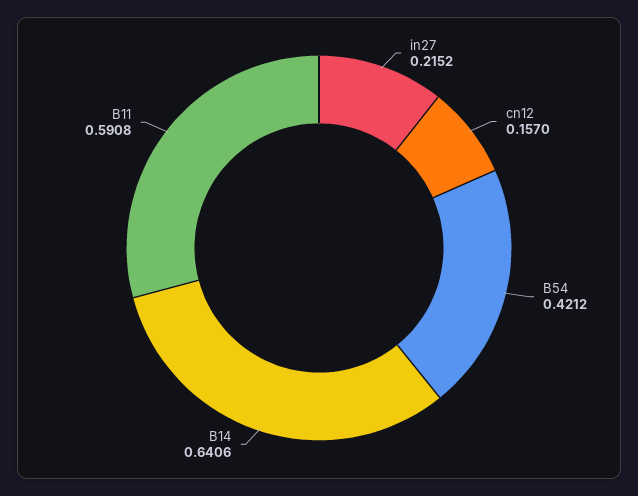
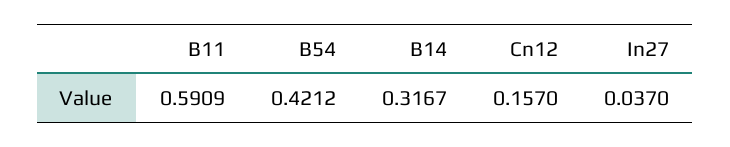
in27: 0.2152 -> 0.037
B14: 0.6406 -> 0.3167
B11: 0.5908 -> 0.5909

